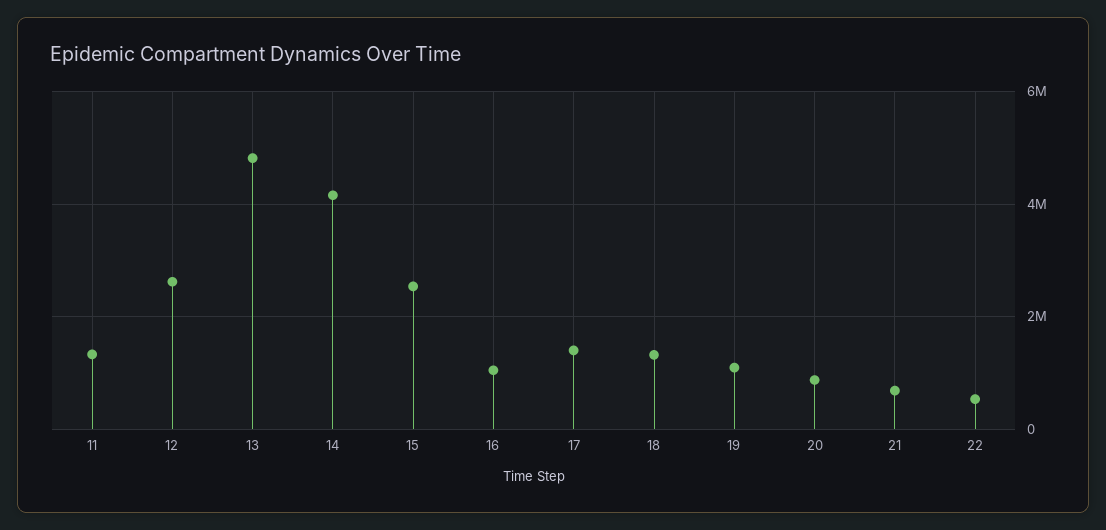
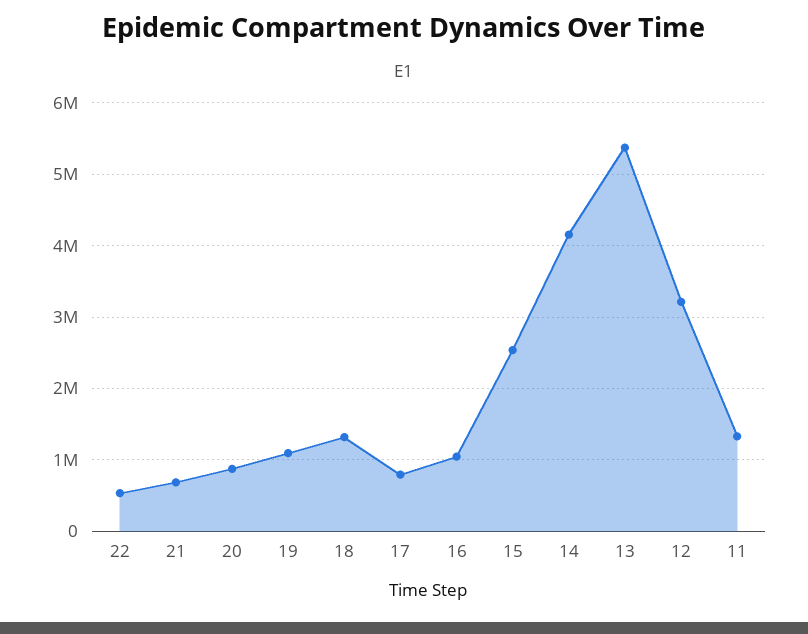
12: 2600000 -> 3200000
13: 4800000 -> 5400000
17: 1400000 -> 800000

